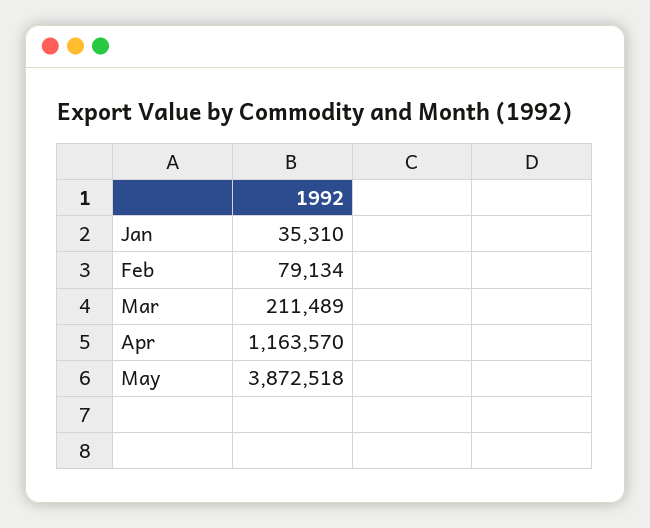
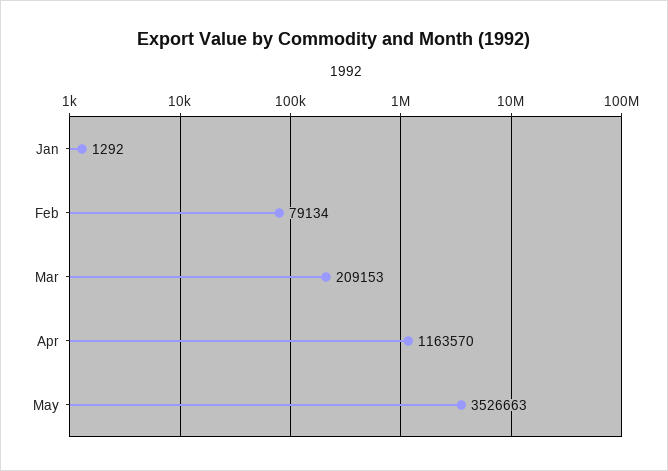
Jan: 35310 -> 1292
Mar: 211489 -> 209153
May: 3872518 -> 3526663

